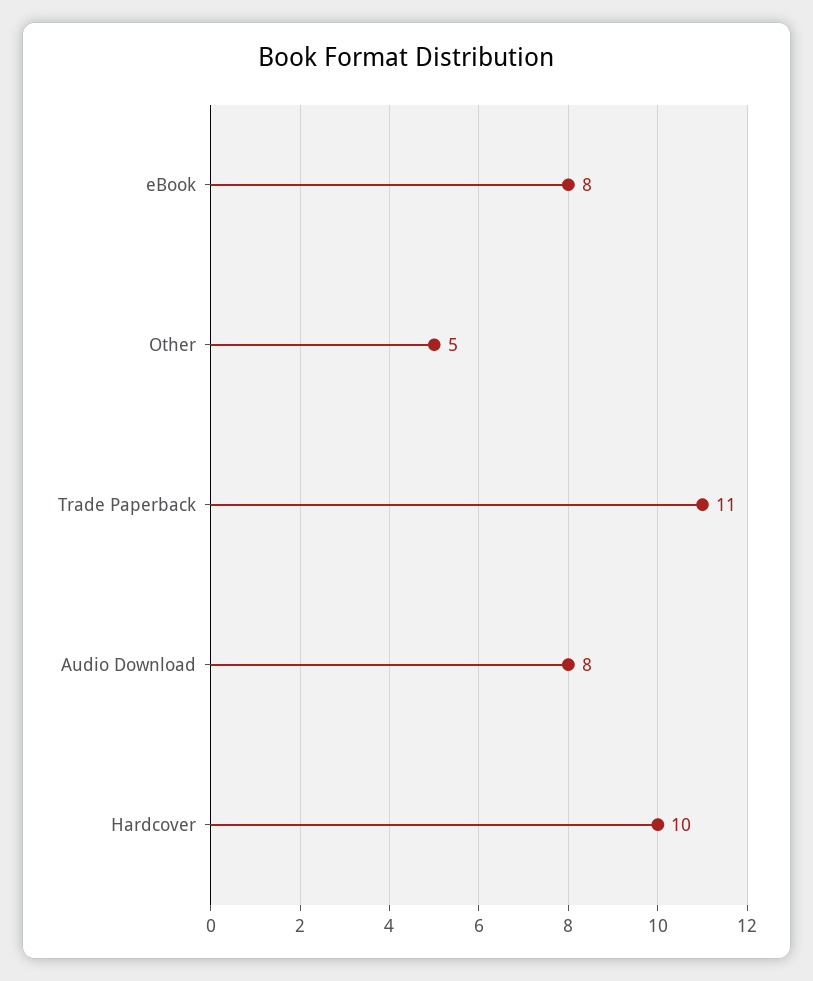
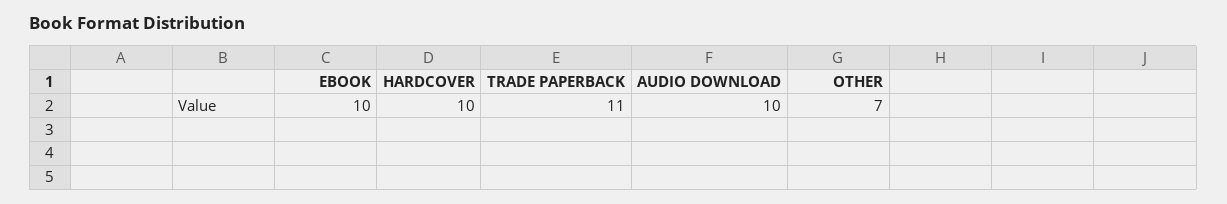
eBook: 8 -> 10
Other: 5 -> 7
Audio Download: 8 -> 10

